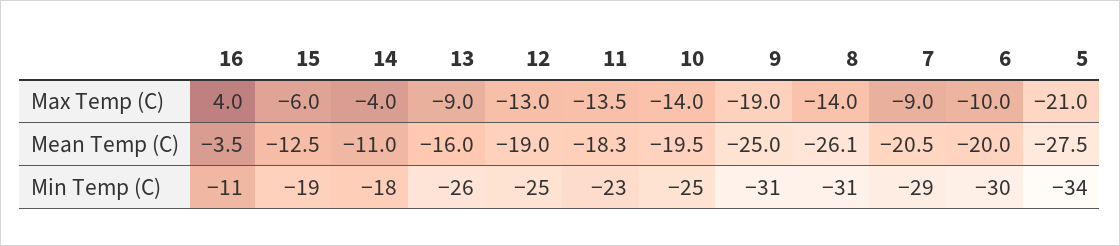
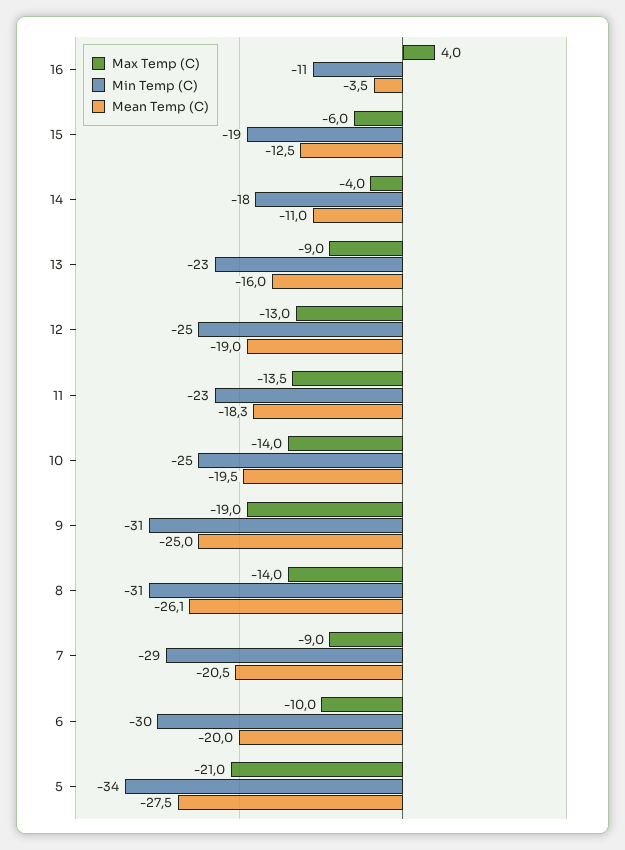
Min Temp (C), 13: -26 -> -23

